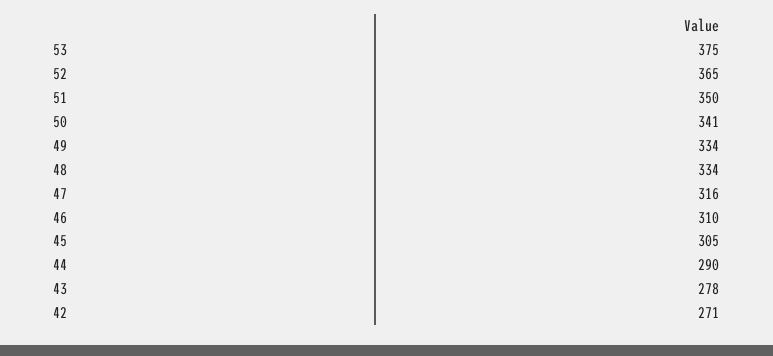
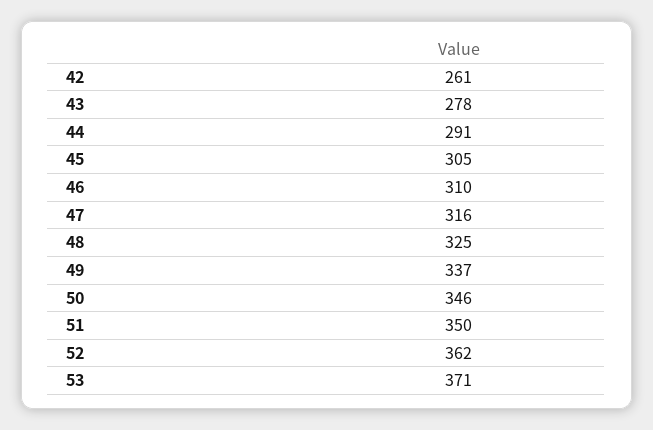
53: 375 -> 371
52: 365 -> 362
50: 341 -> 346
49: 334 -> 337
48: 334 -> 325
44: 290 -> 291
42: 271 -> 261

